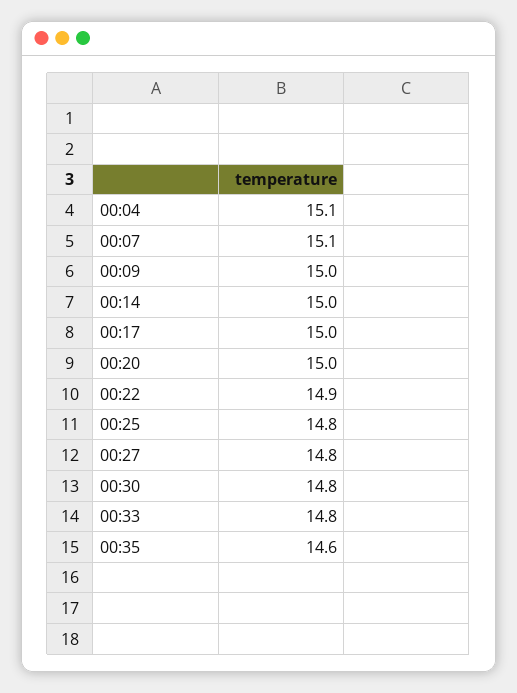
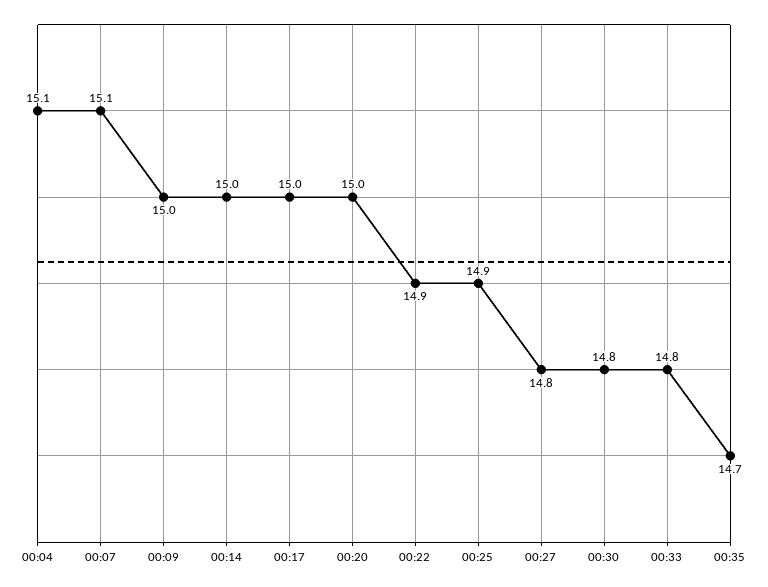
00:25: 14.8 -> 14.9
00:35: 14.6 -> 14.7

